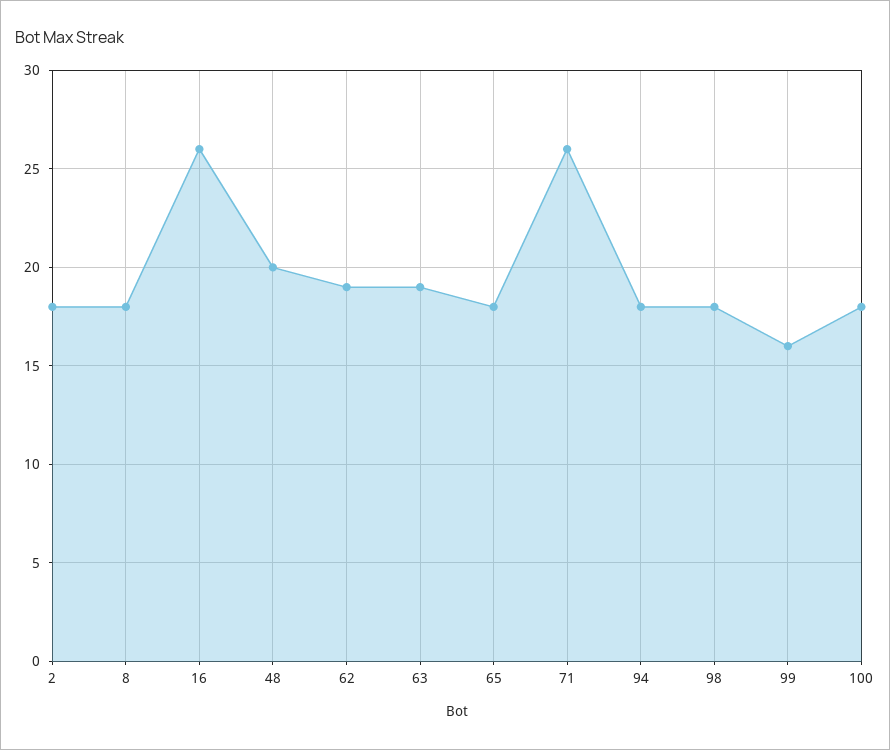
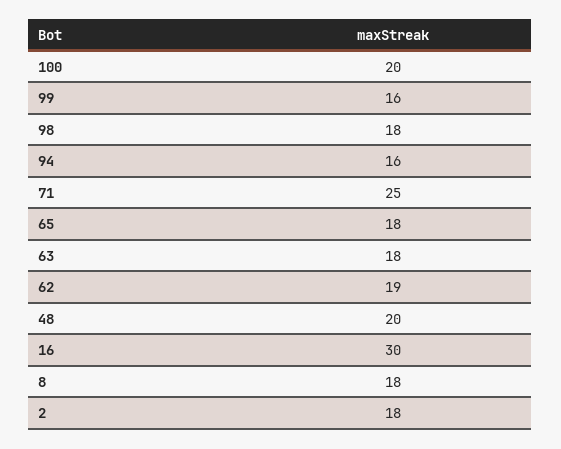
16: 26 -> 30
63: 19 -> 18
71: 26 -> 25
94: 18 -> 16
100: 18 -> 20

